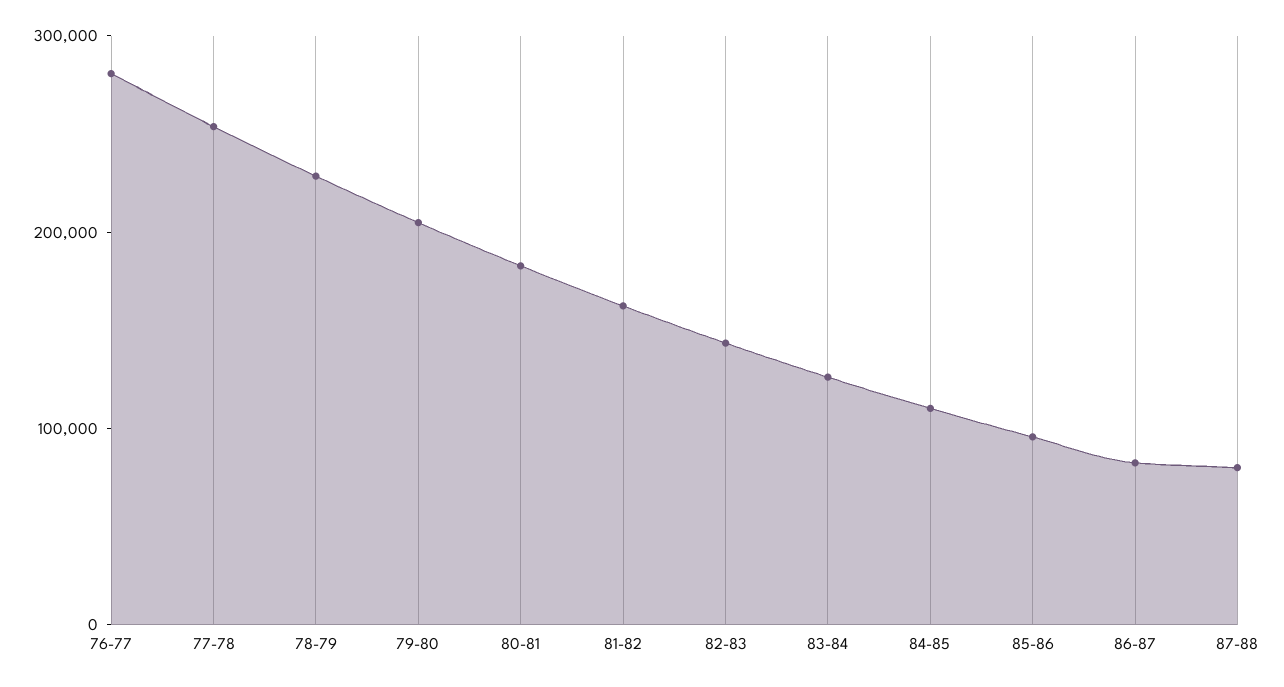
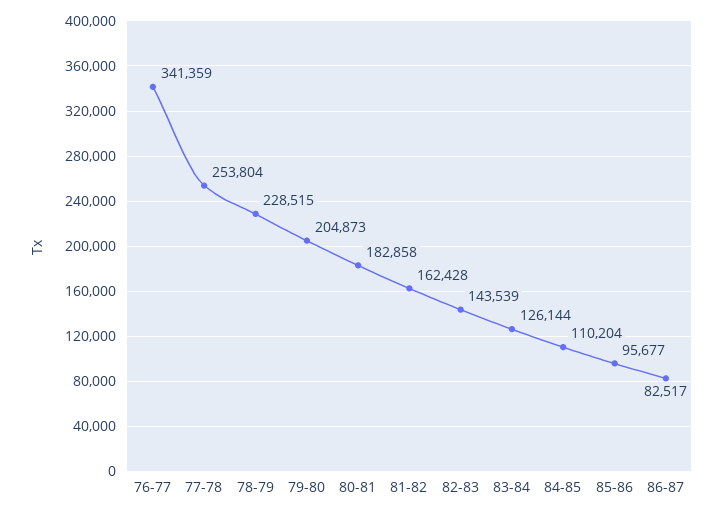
76-77: 280000 -> 341359
87-88: 80000 -> none

